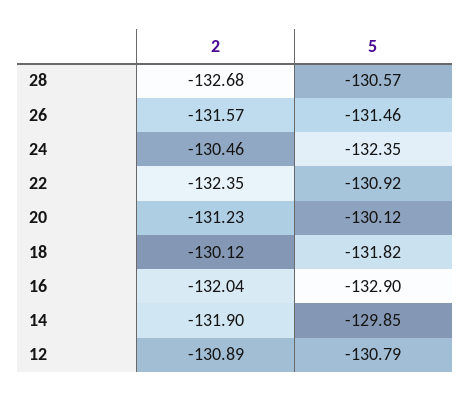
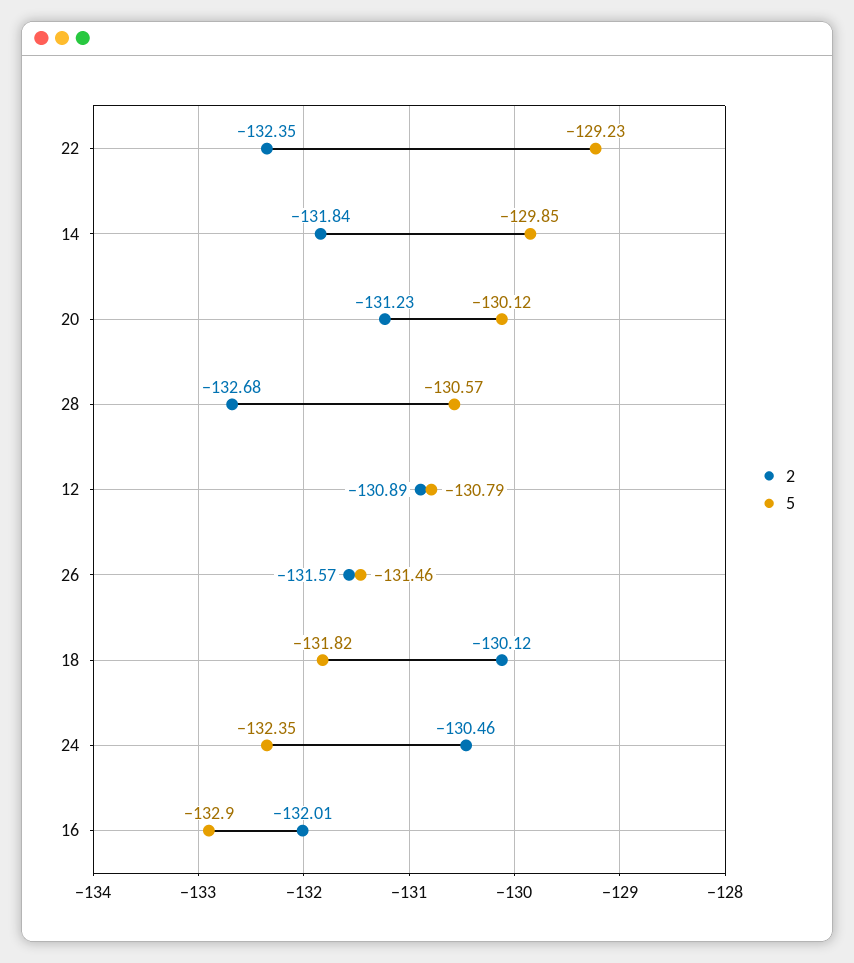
5, 22: -130.92 -> -129.23
2, 16: -132.04 -> -132.01
2, 14: -131.9 -> -131.84

